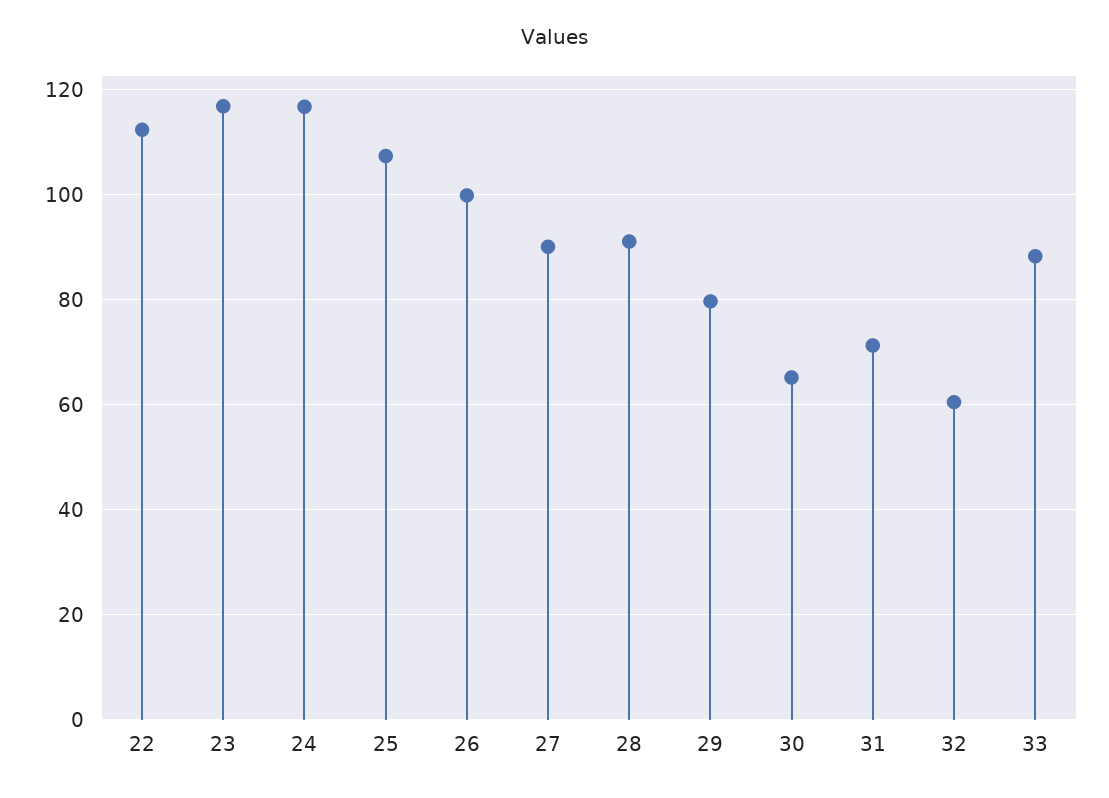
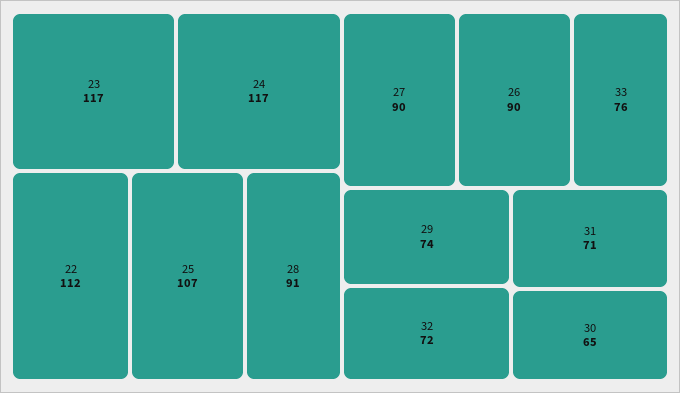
26: 100 -> 90
29: 80 -> 74
32: 60 -> 72
33: 88 -> 76

